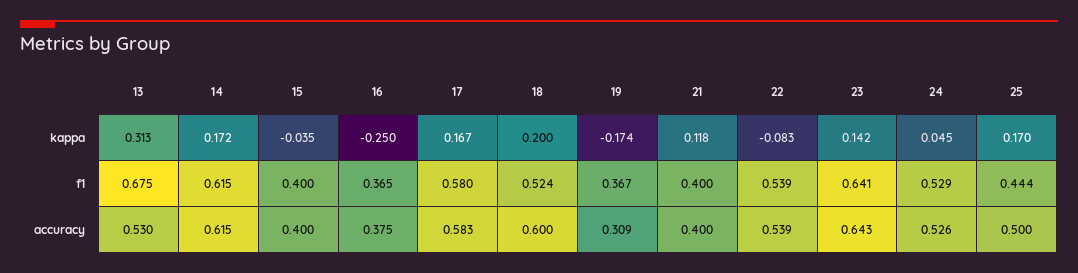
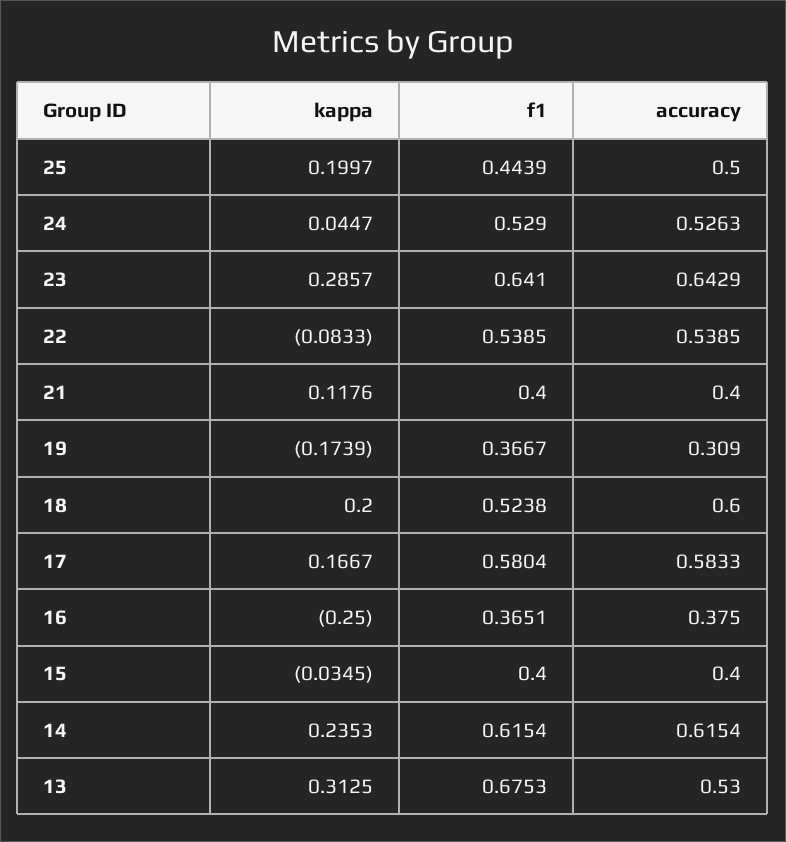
14, kappa: 0.172 -> 0.2353
23, kappa: 0.142 -> 0.2857
25, kappa: 0.17 -> 0.1997

